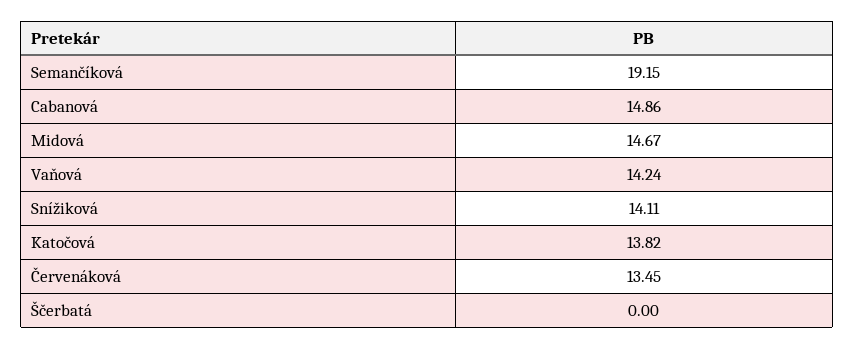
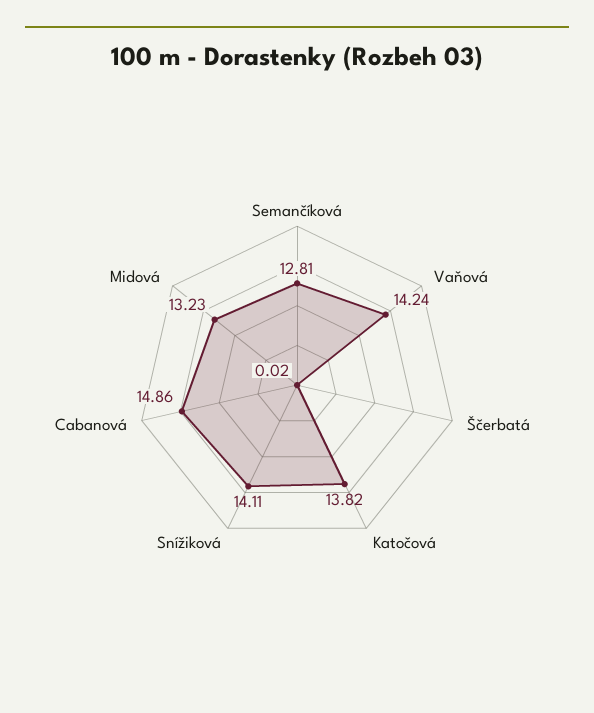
Semančíková: 19.15 -> 12.81
Midová: 14.67 -> 13.23
Červenáková: 13.45 -> none
Ščerbatá: 0 -> 0.02

